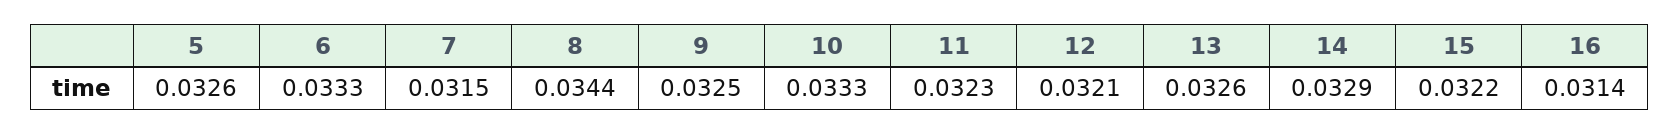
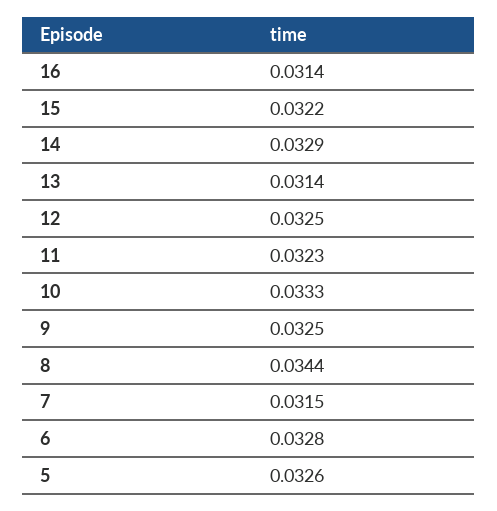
6: 0.0333 -> 0.0328
12: 0.0321 -> 0.0325
13: 0.0326 -> 0.0314

